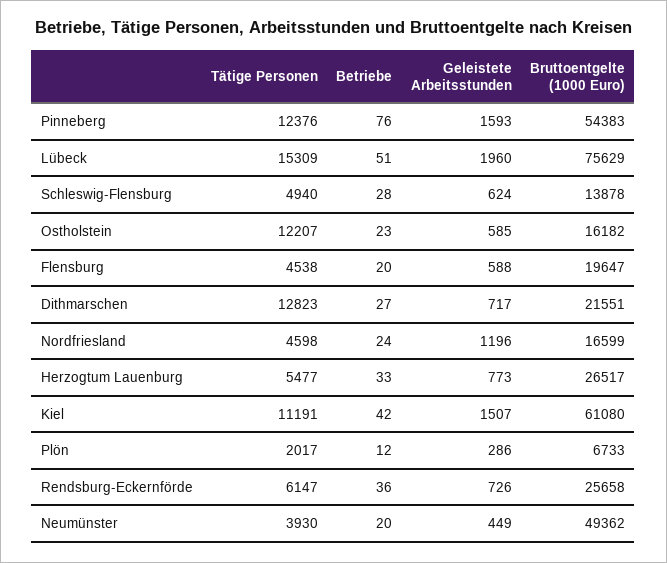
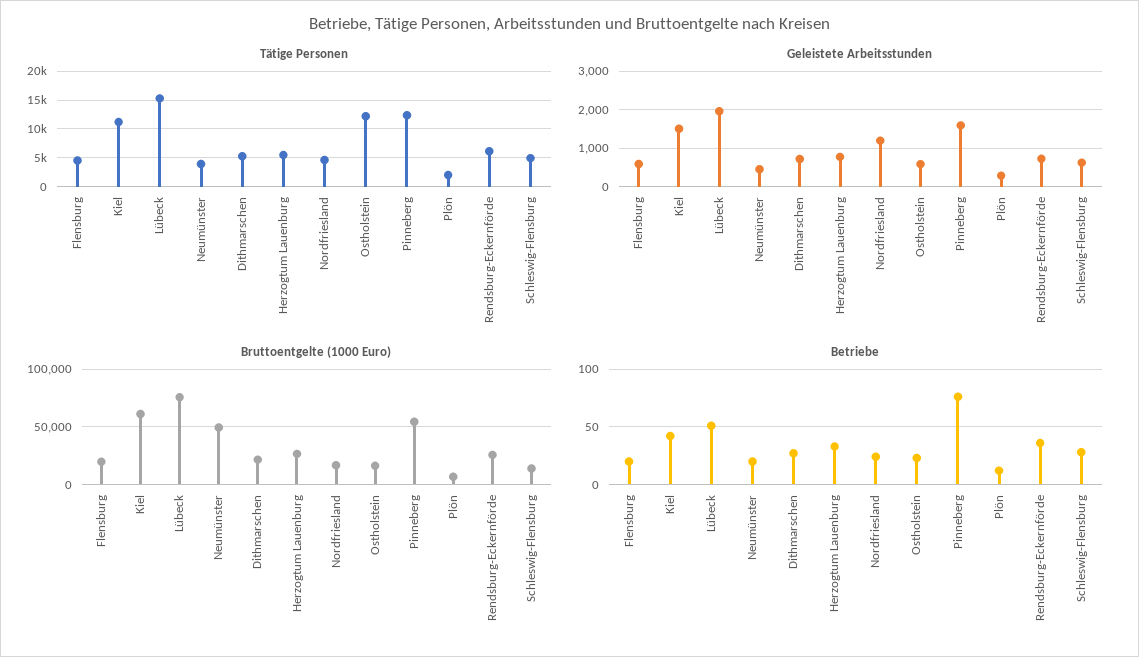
Tätige Personen, Dithmarschen: 12823 -> 5000

